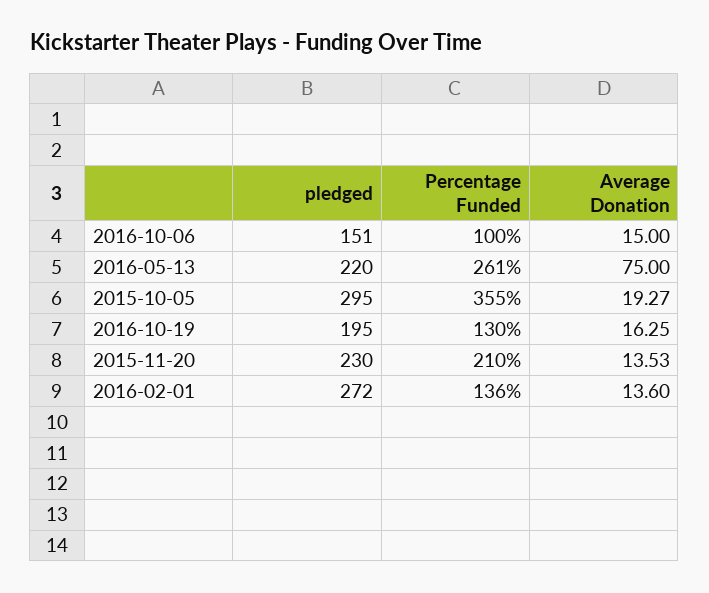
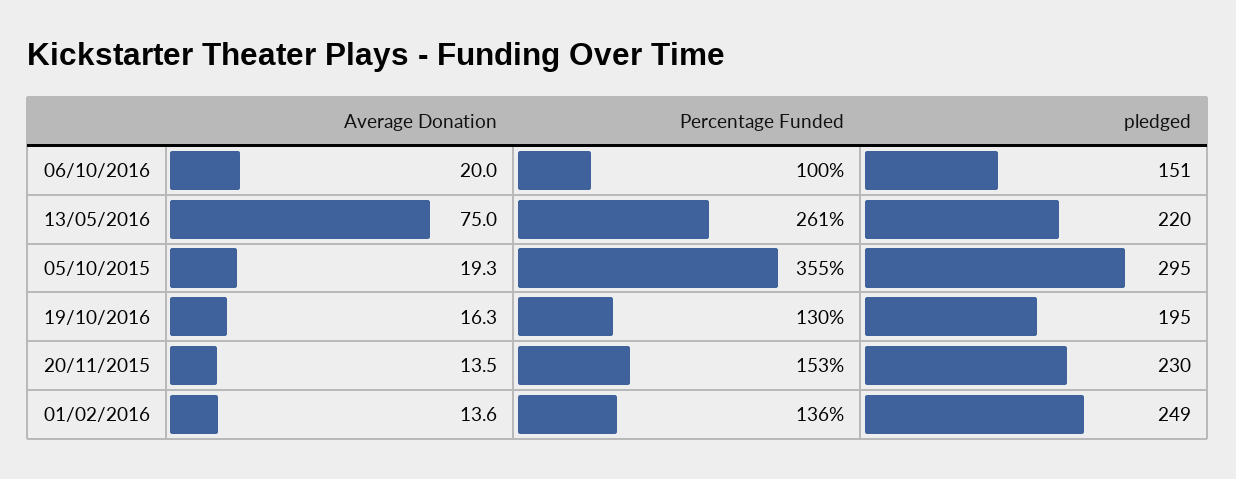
Average Donation, 2016-10-06: 15 -> 20
Percentage Funded, 2015-11-20: 210 -> 153
pledged, 2016-02-01: 272 -> 249

